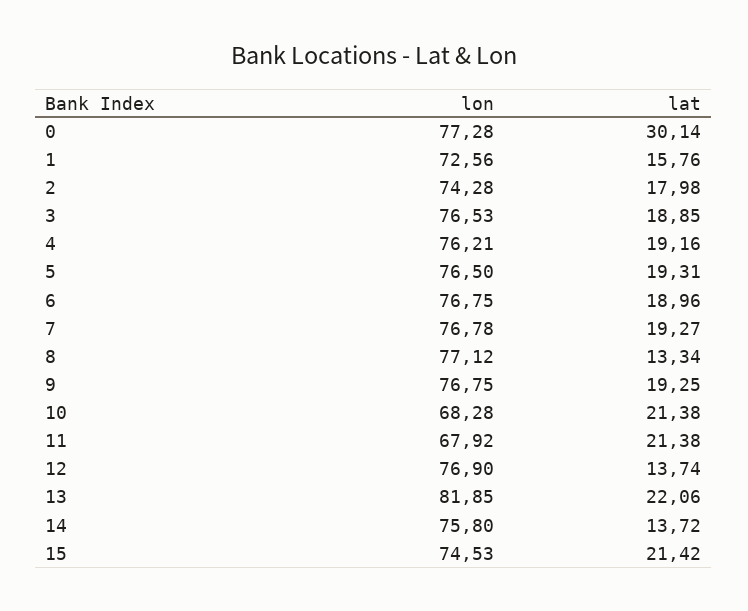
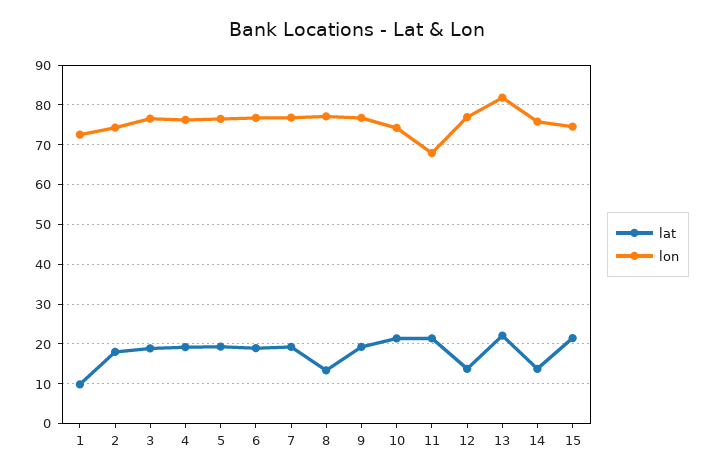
lon, 0: 77.28 -> none
lat, 0: 30.14 -> none
lat, 1: 15.76 -> 10
lon, 10: 68.28 -> 74

